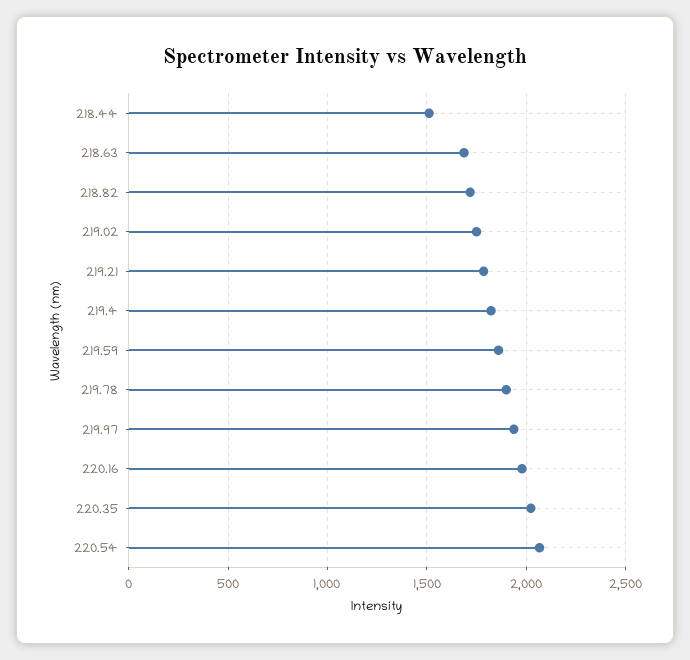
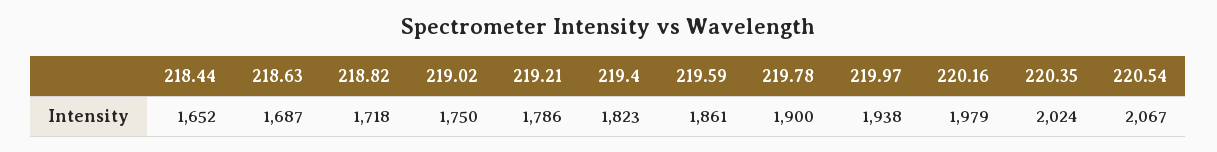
218.44: 1500 -> 1652

